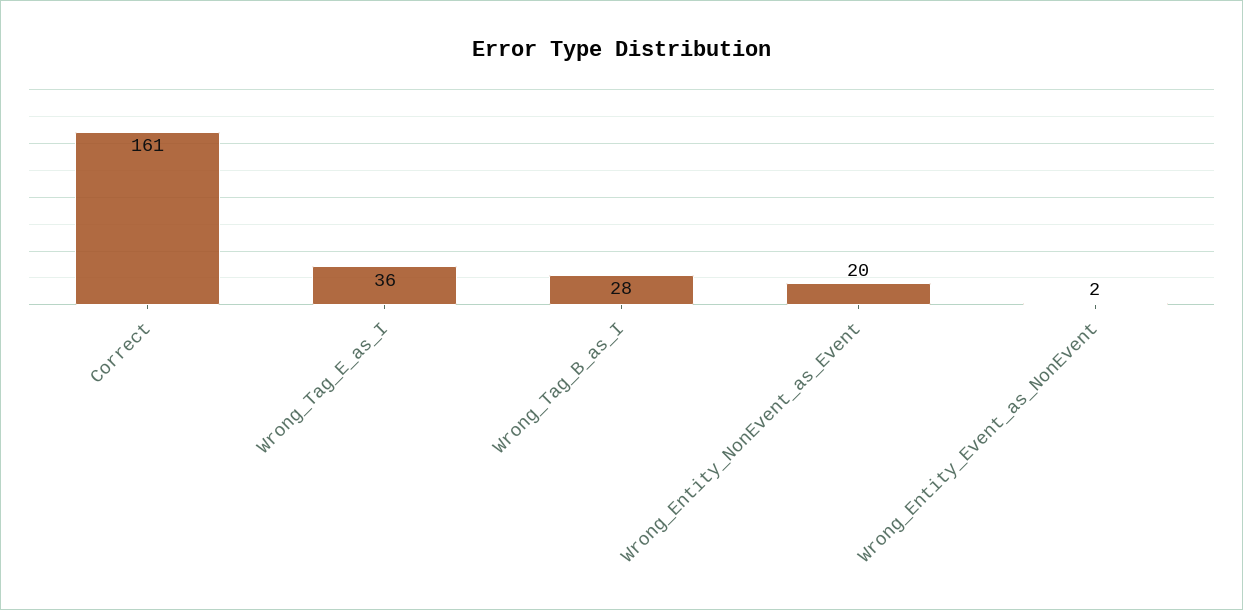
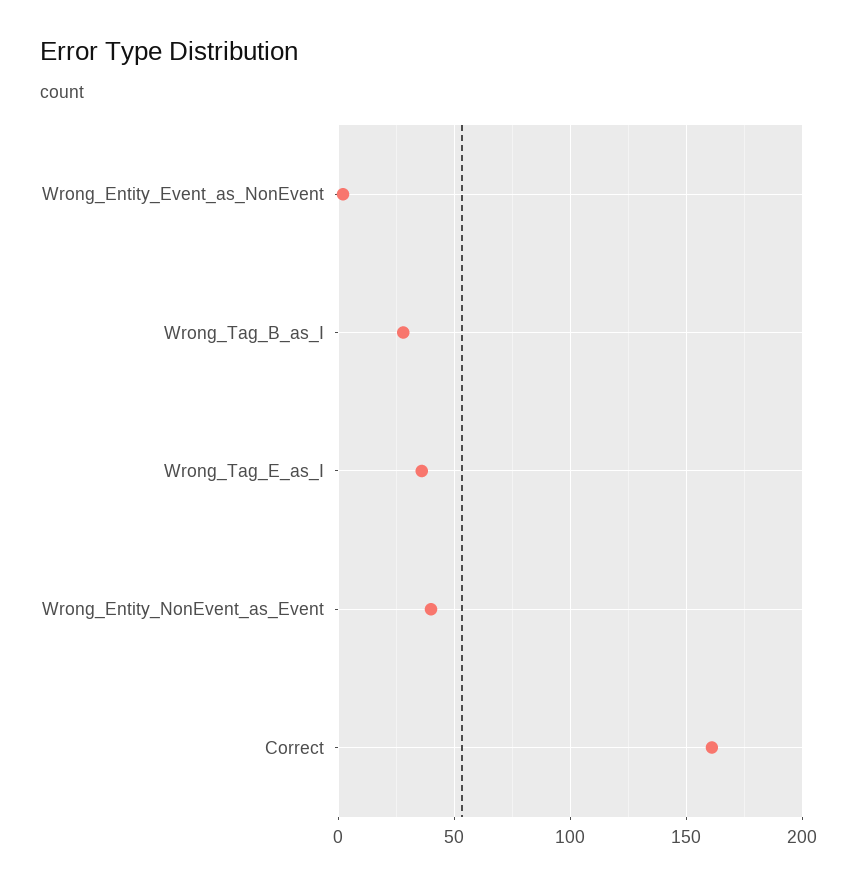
Wrong_Entity_NonEvent_as_Event: 20 -> 40

